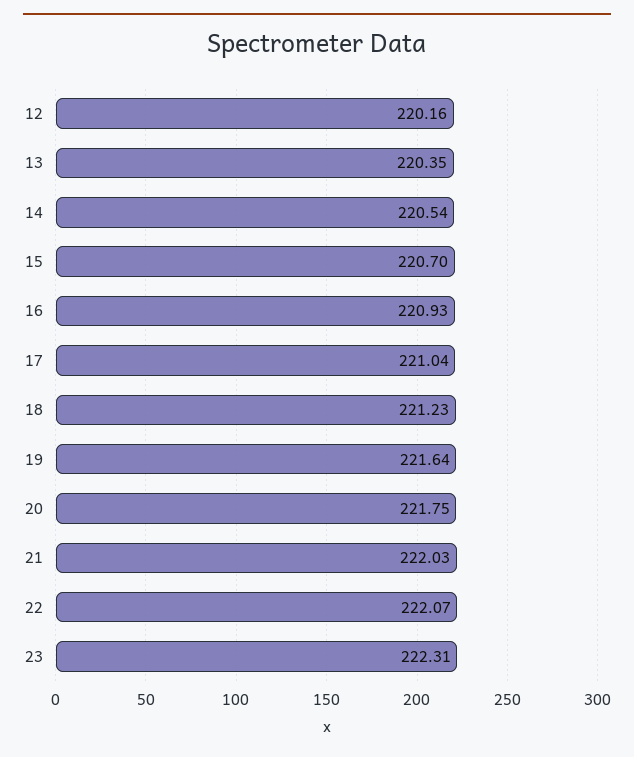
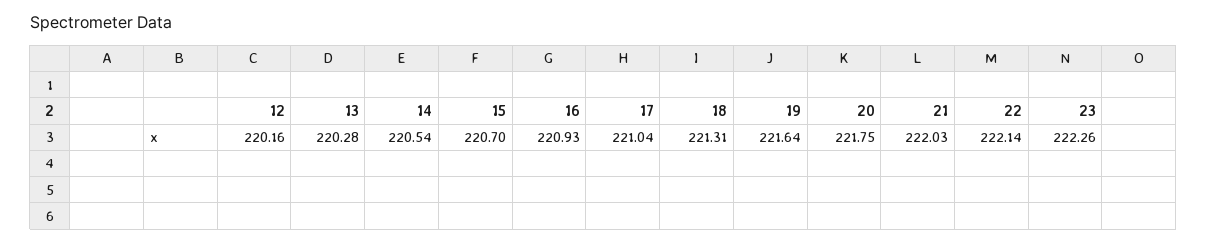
13: 220.35 -> 220.28
18: 221.23 -> 221.31
22: 222.07 -> 222.14
23: 222.31 -> 222.26

